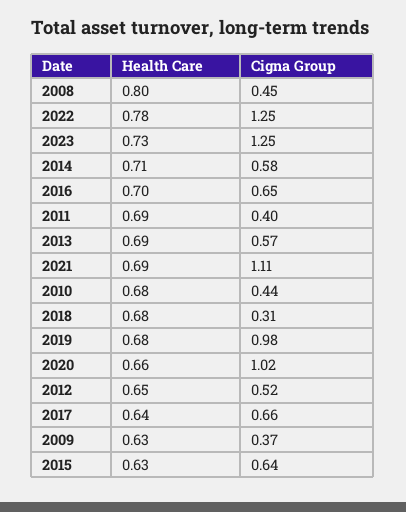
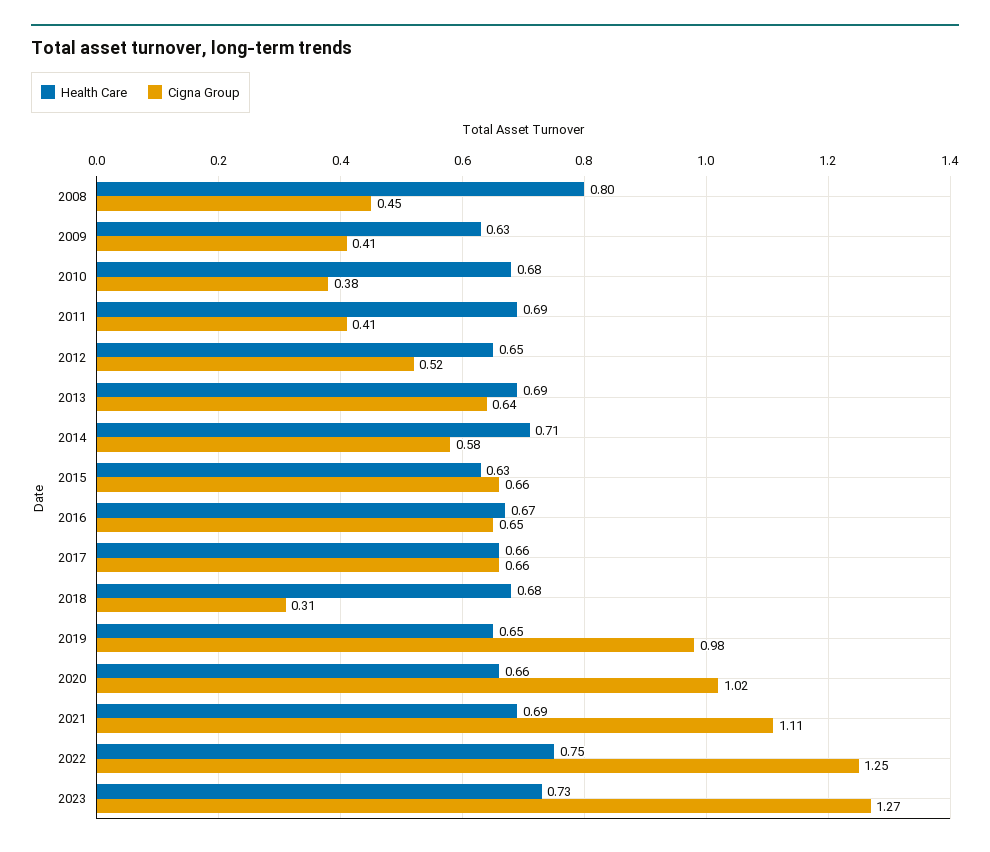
Health Care, 2022: 0.78 -> 0.75
Cigna Group, 2023: 1.25 -> 1.27
Health Care, 2016: 0.7 -> 0.67
Cigna Group, 2011: 0.4 -> 0.41
Cigna Group, 2013: 0.57 -> 0.64
Cigna Group, 2010: 0.44 -> 0.38
Health Care, 2019: 0.68 -> 0.65
Health Care, 2017: 0.64 -> 0.66
Cigna Group, 2009: 0.37 -> 0.41
Cigna Group, 2015: 0.64 -> 0.66

